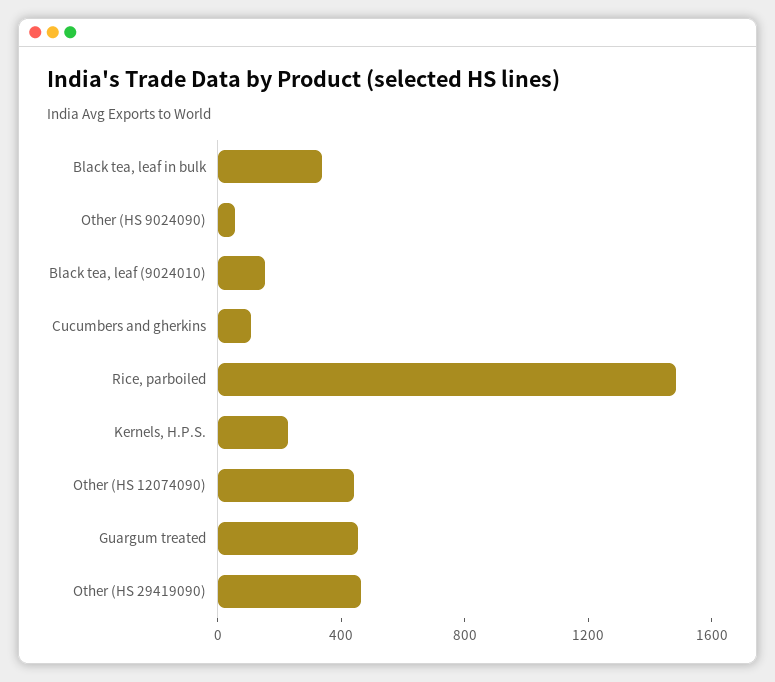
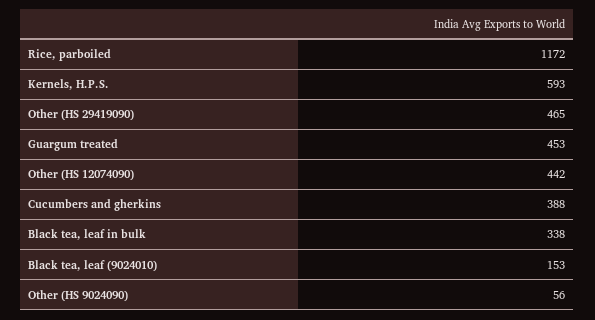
Cucumbers and gherkins: 100 -> 388
Rice, parboiled: 1500 -> 1172
Kernels, H.P.S.: 200 -> 593

